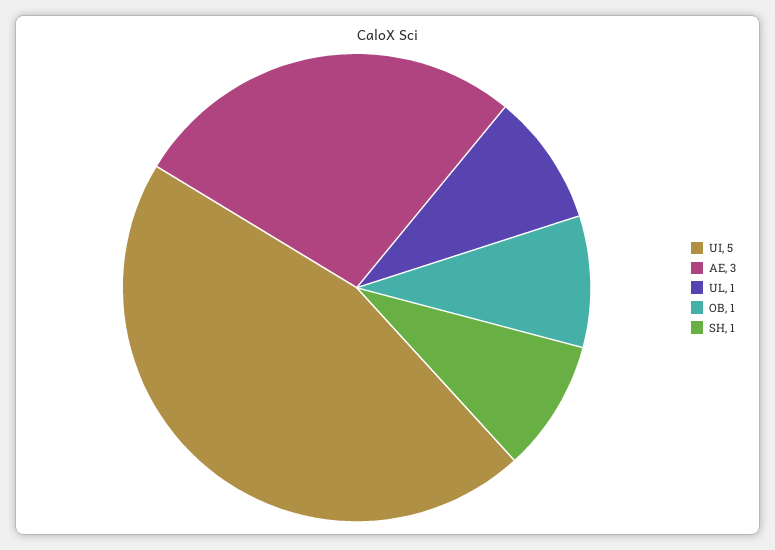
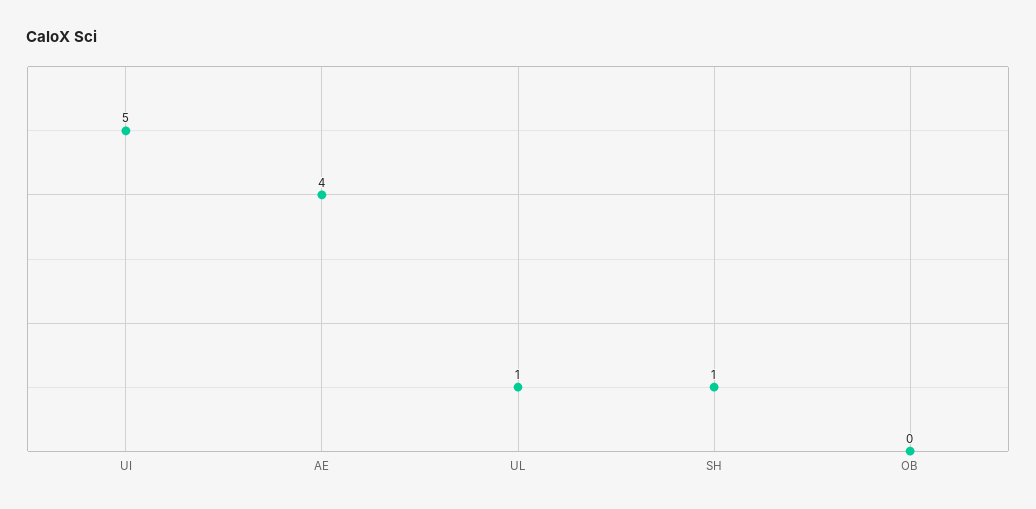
AE: 3 -> 4
OB: 1 -> 0

